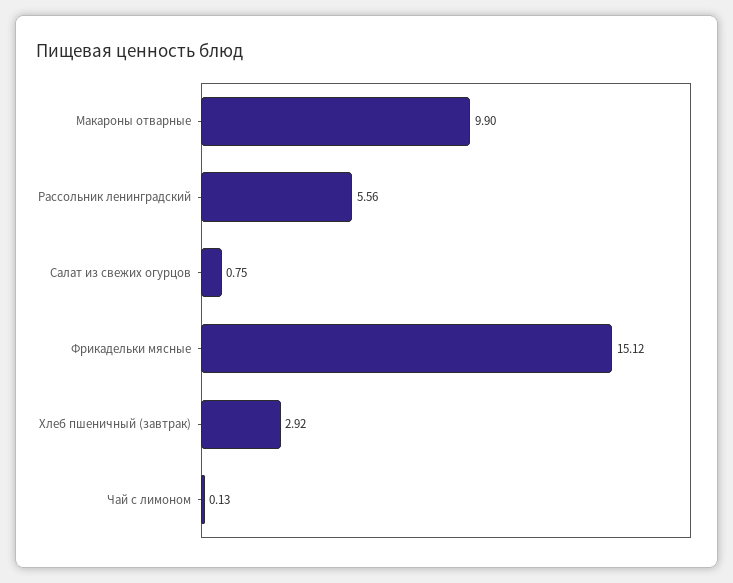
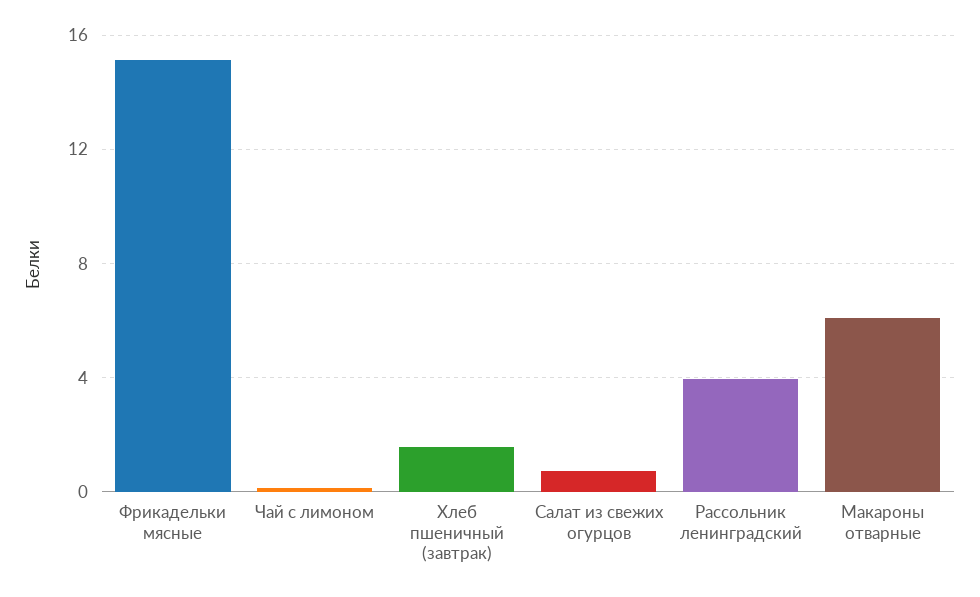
Макароны отварные: 9.9 -> 6
Рассольник ленинградский: 5.56 -> 4
Хлеб пшеничный (завтрак): 2.92 -> 1.5

